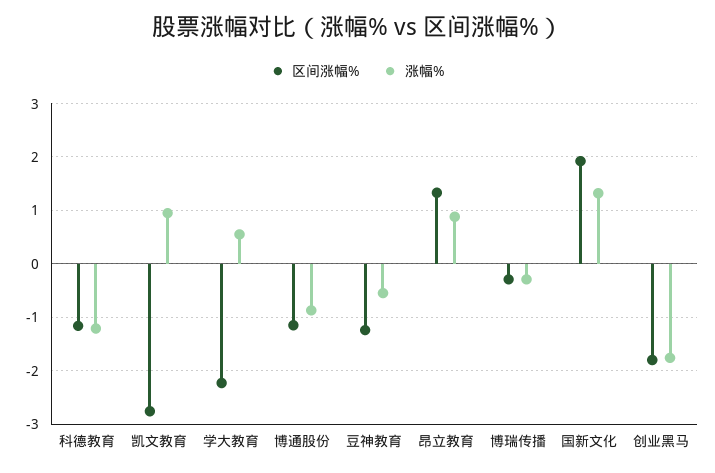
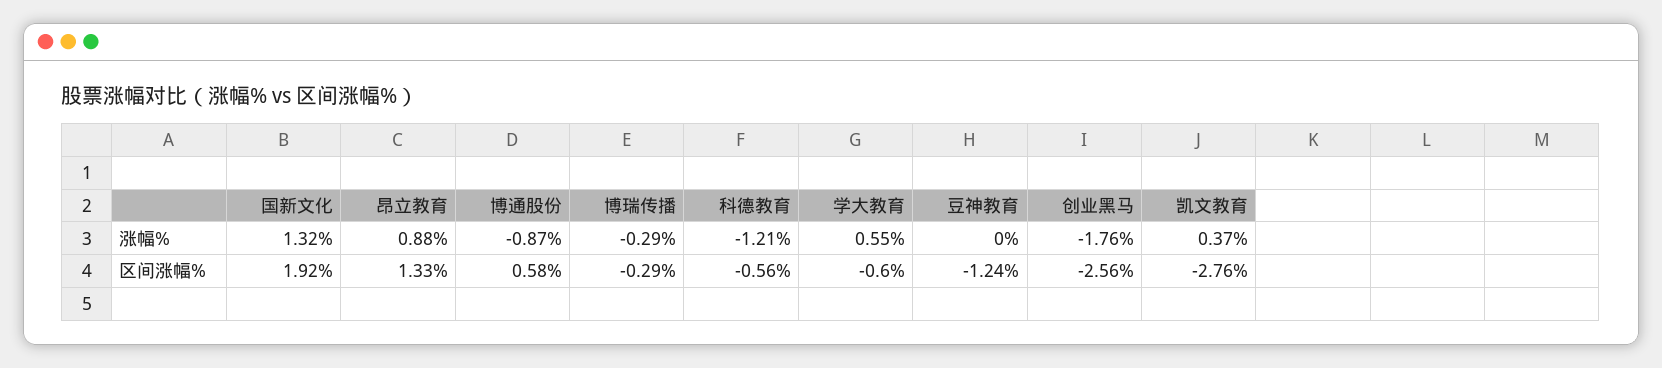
区间涨幅%, 科德教育: -1.2 -> -0.56
涨幅%, 凯文教育: 1 -> 0.37
区间涨幅%, 学大教育: -2.2 -> -0.6
区间涨幅%, 博通股份: -1.2 -> 0.58
涨幅%, 豆神教育: -0.6 -> 0
区间涨幅%, 创业黑马: -1.8 -> -2.56

